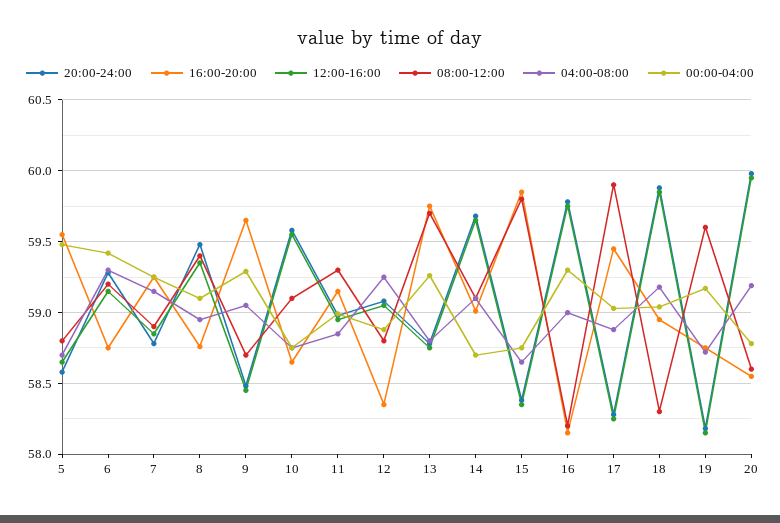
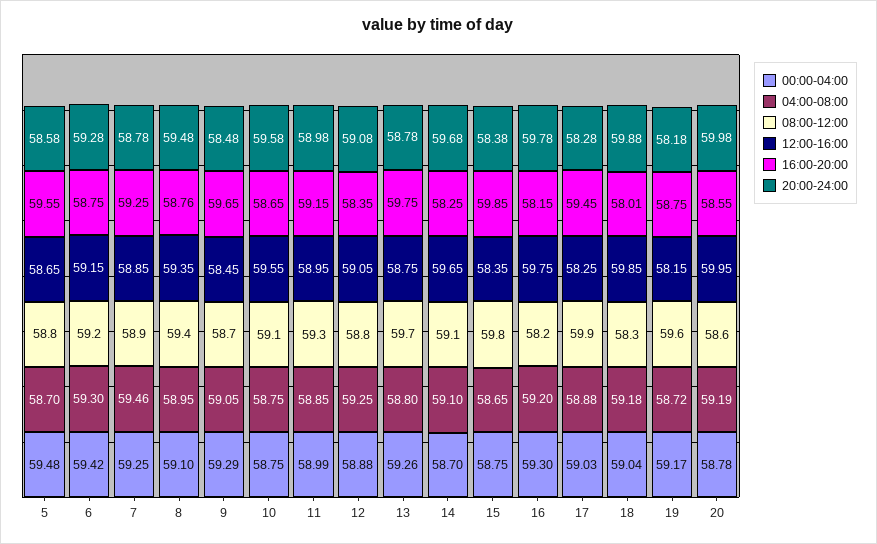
04:00-08:00, 7: 59.15 -> 59.46
16:00-20:00, 14: 59 -> 58.25
04:00-08:00, 16: 59 -> 59.2
16:00-20:00, 18: 58.95 -> 58.01

